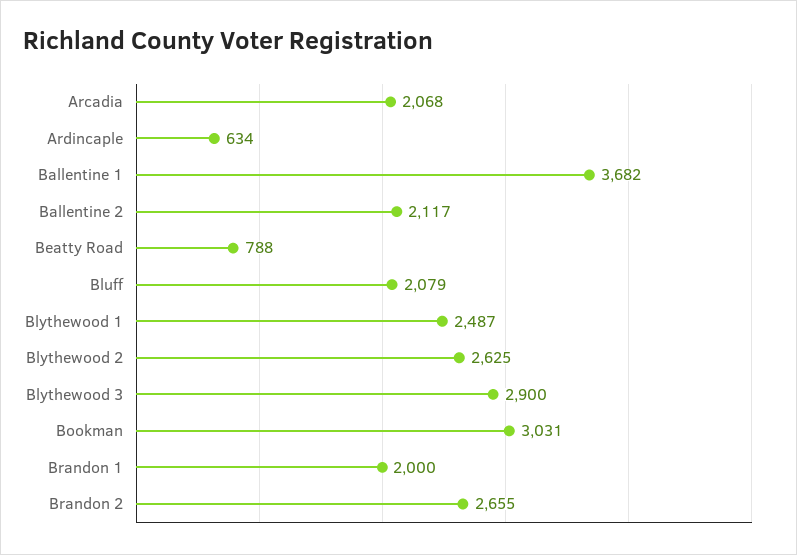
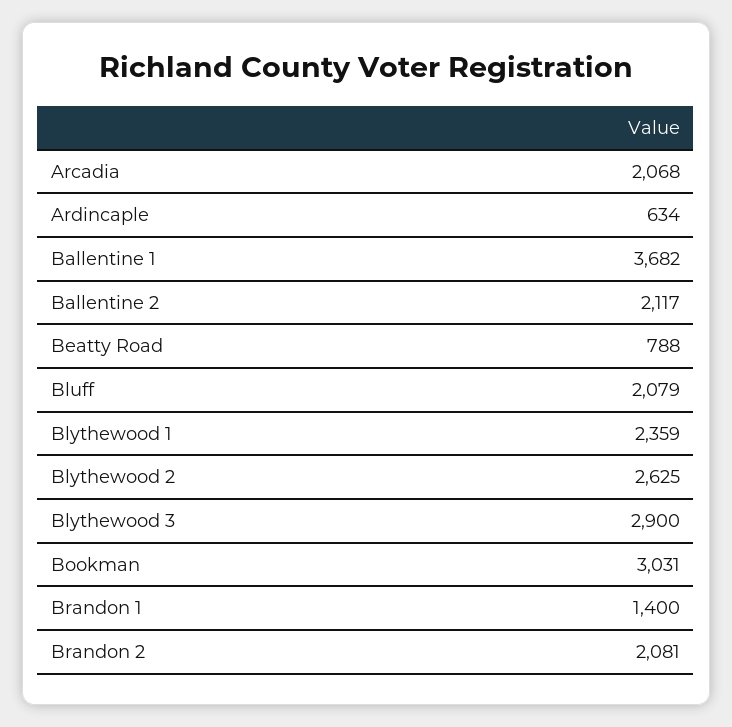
Blythewood 1: 2487 -> 2359
Brandon 1: 2000 -> 1400
Brandon 2: 2655 -> 2081

